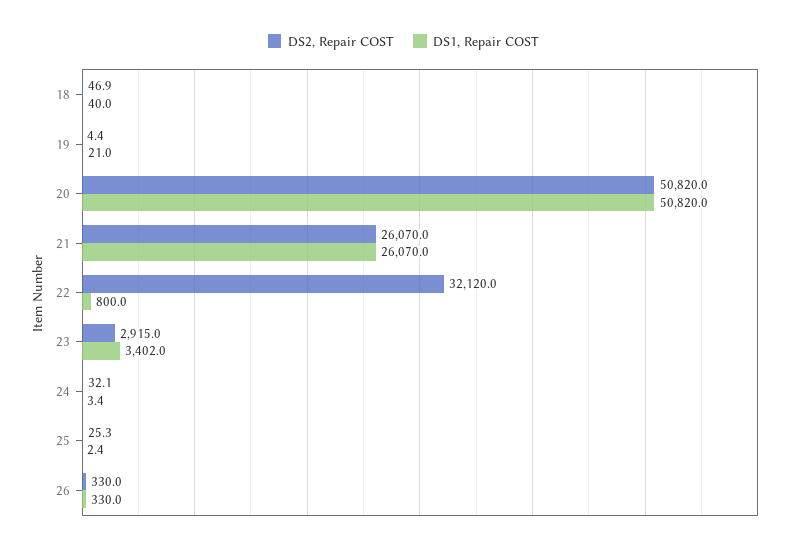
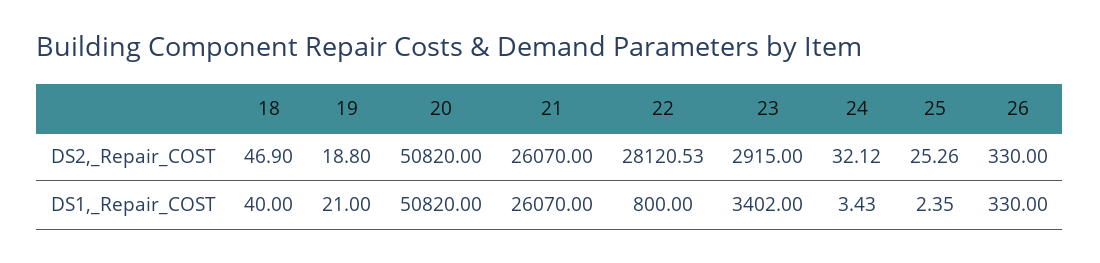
DS2, Repair COST, 19: 4.4 -> 18.8
DS2, Repair COST, 22: 32120 -> 28120.53

